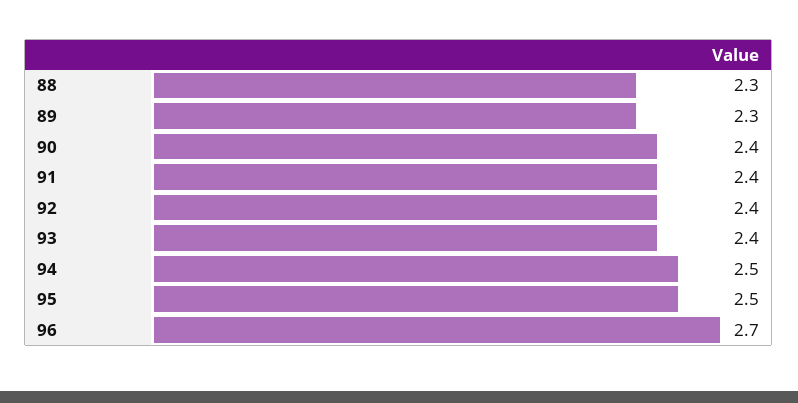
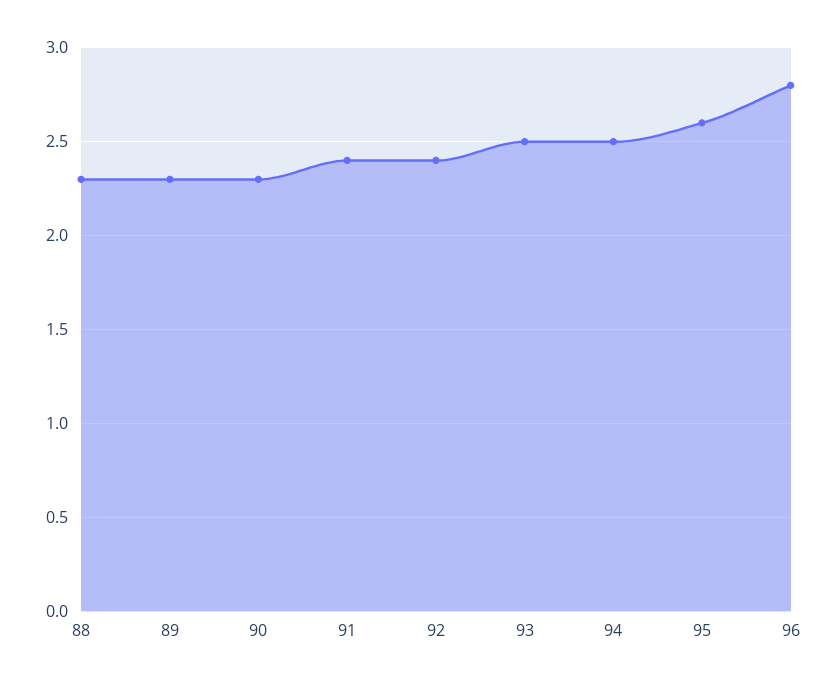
90: 2.4 -> 2.3
93: 2.4 -> 2.5
95: 2.5 -> 2.6
96: 2.7 -> 2.8

